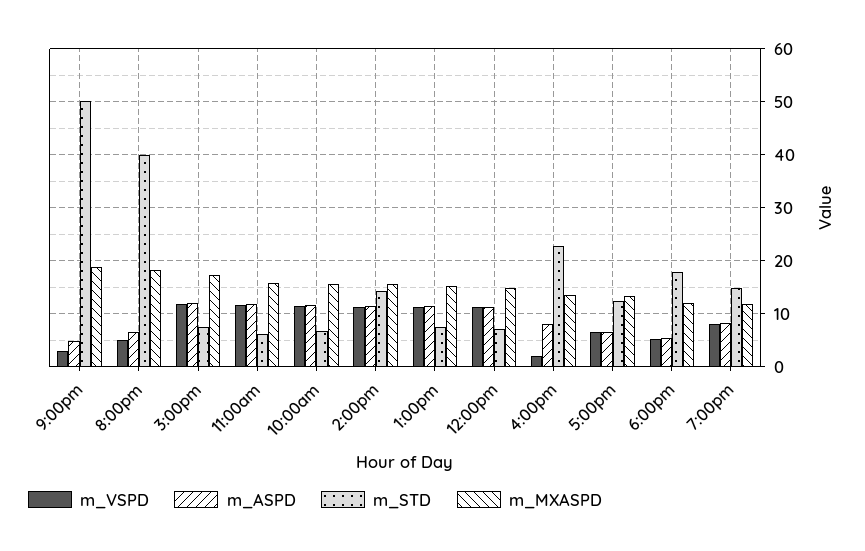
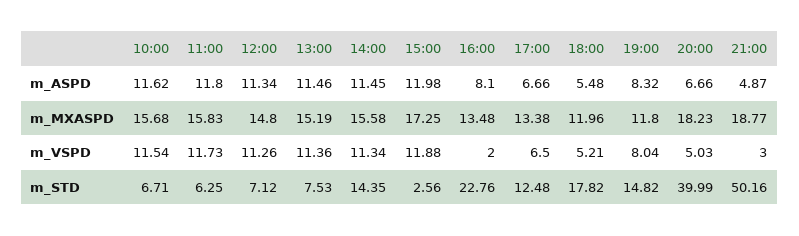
m_STD, 3:00pm: 8 -> 2.56

